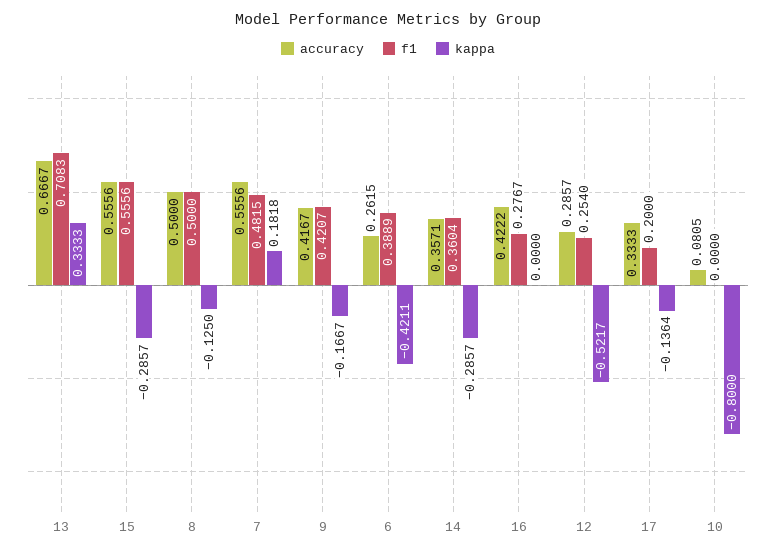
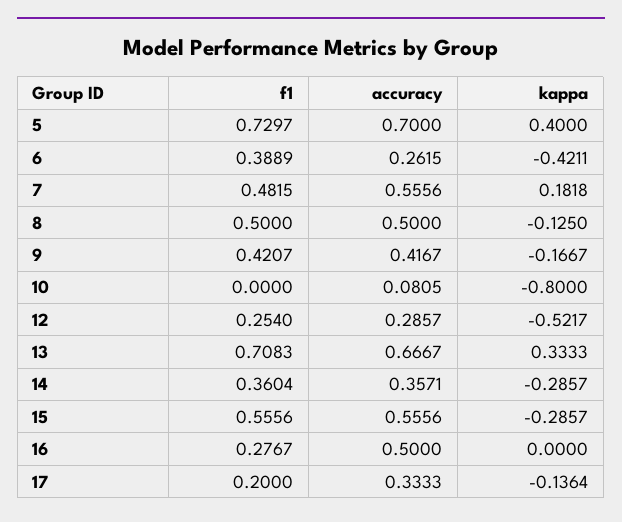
accuracy, 16: 0.4222 -> 0.5
f1, 5: none -> 0.7297
accuracy, 5: none -> 0.7
kappa, 5: none -> 0.4

